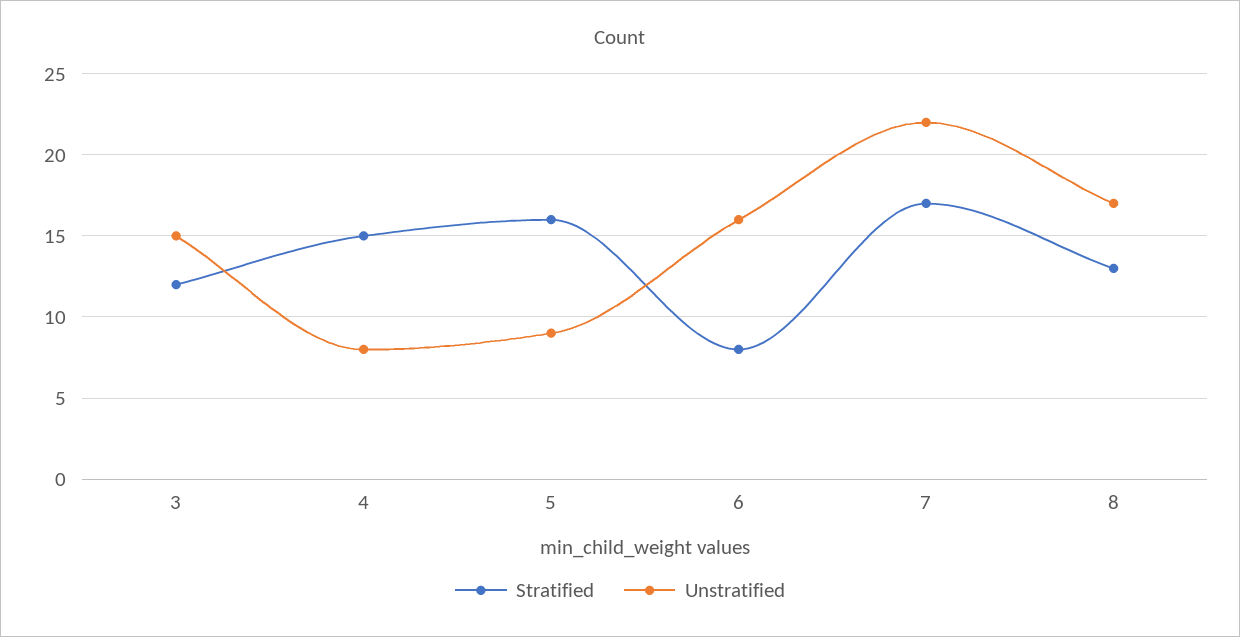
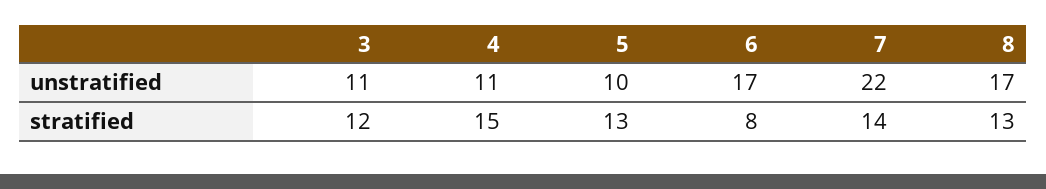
Unstratified, 3: 15 -> 11
Unstratified, 4: 8 -> 11
Stratified, 5: 16 -> 13
Unstratified, 5: 9 -> 10
Unstratified, 6: 16 -> 17
Stratified, 7: 17 -> 14

